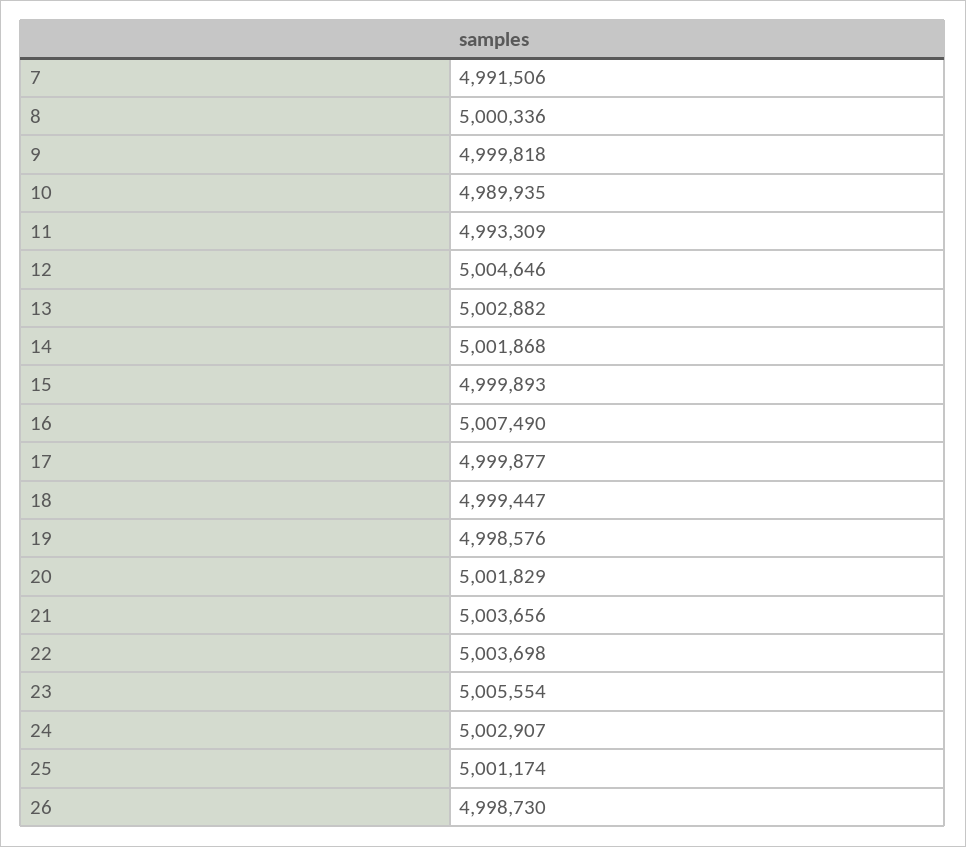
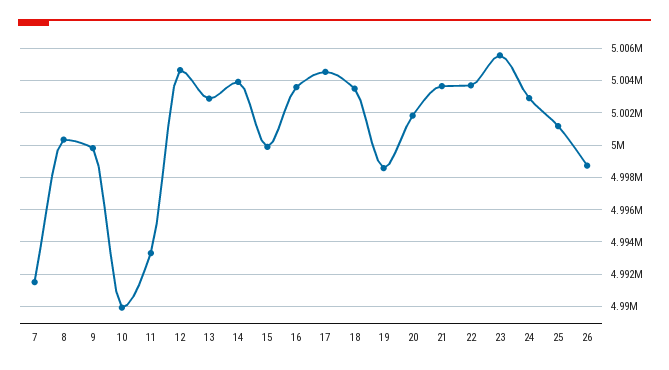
14: 5001868 -> 5004000
16: 5007490 -> 5003500
17: 4999877 -> 5004500
18: 4999447 -> 5003500

